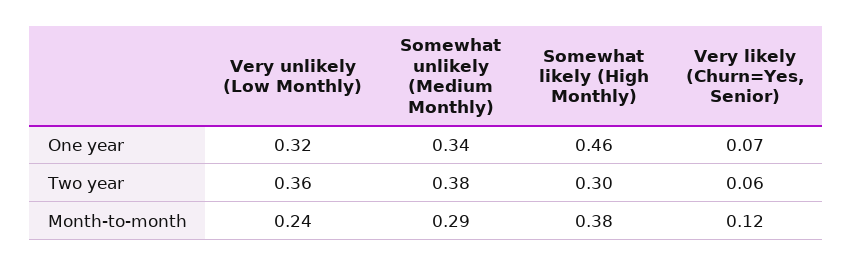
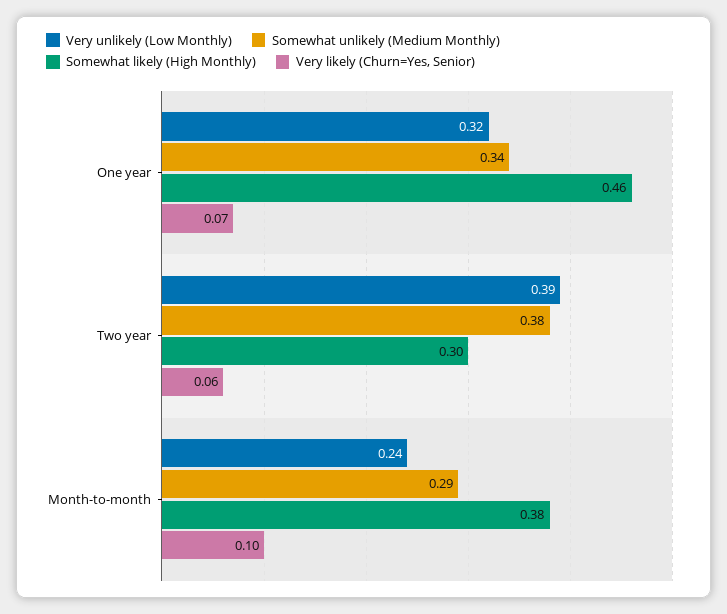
Very unlikely (Low Monthly), Two year: 0.36 -> 0.39
Very likely (Churn=Yes, Senior), Month-to-month: 0.12 -> 0.1

